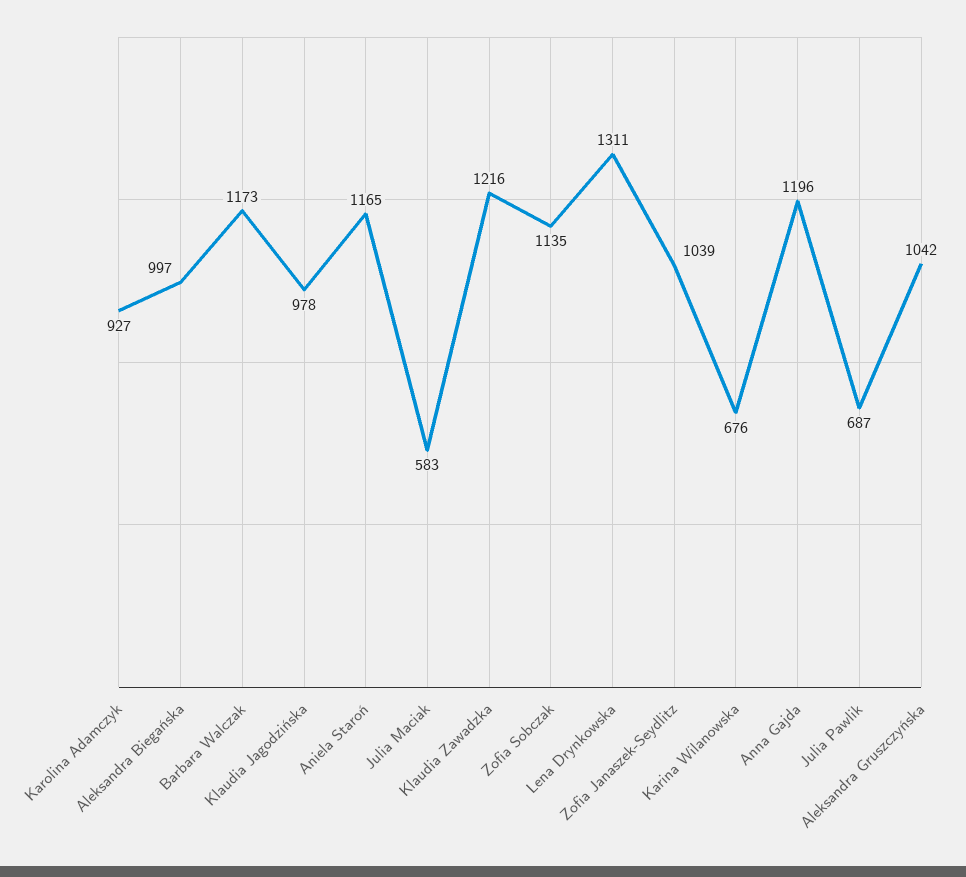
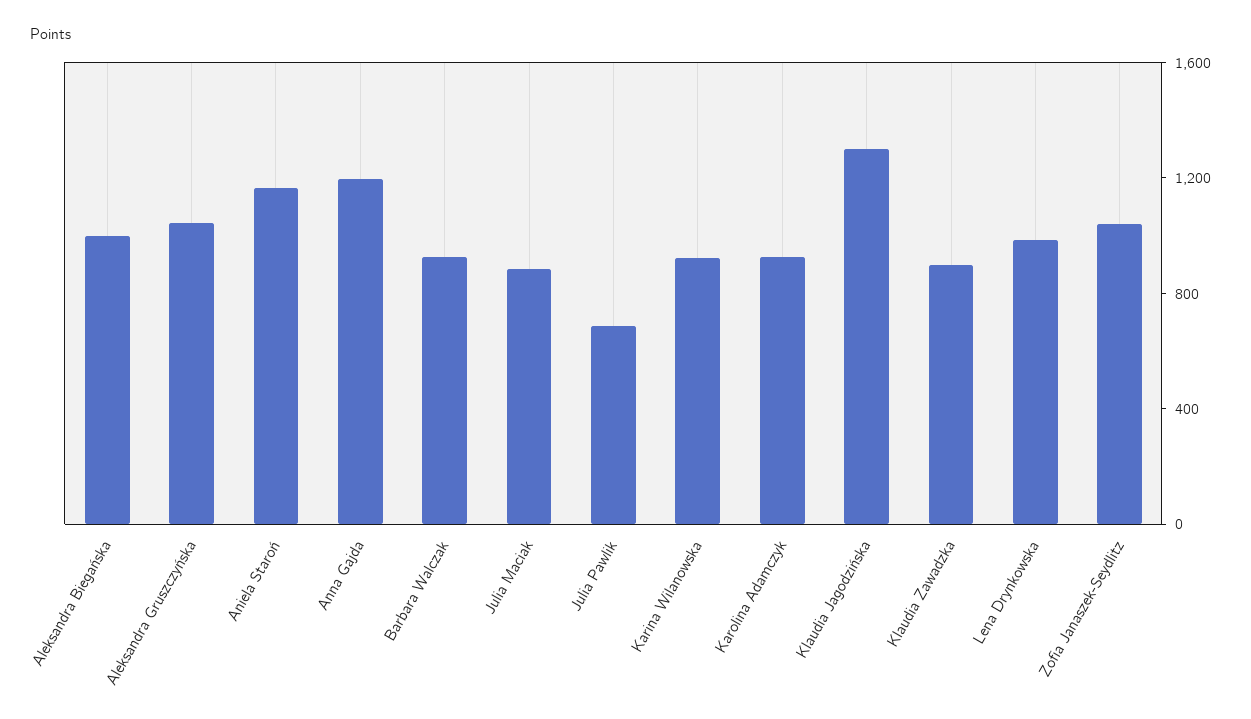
Barbara Walczak: 1173 -> 900
Klaudia Jagodzińska: 978 -> 1300
Julia Maciak: 583 -> 900
Klaudia Zawadzka: 1216 -> 900
Zofia Sobczak: 1135 -> none
Lena Drynkowska: 1311 -> 1000
Karina Wilanowska: 676 -> 900

